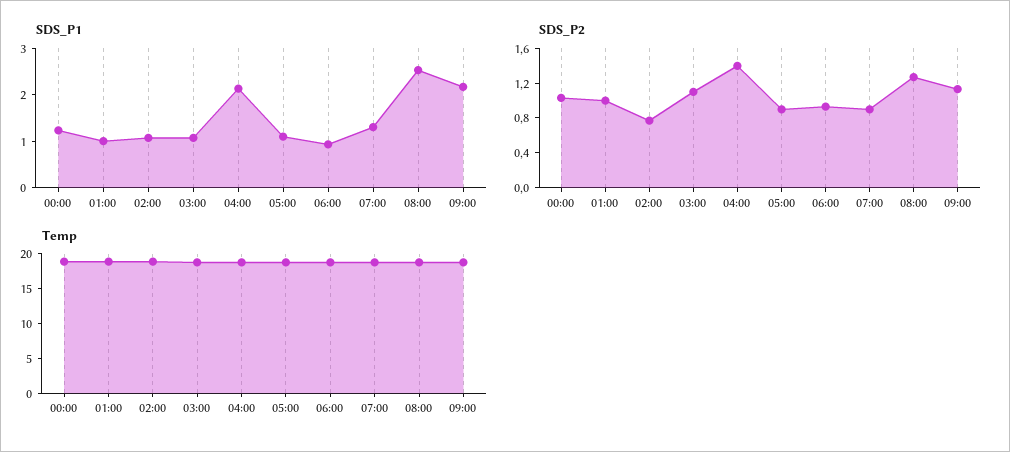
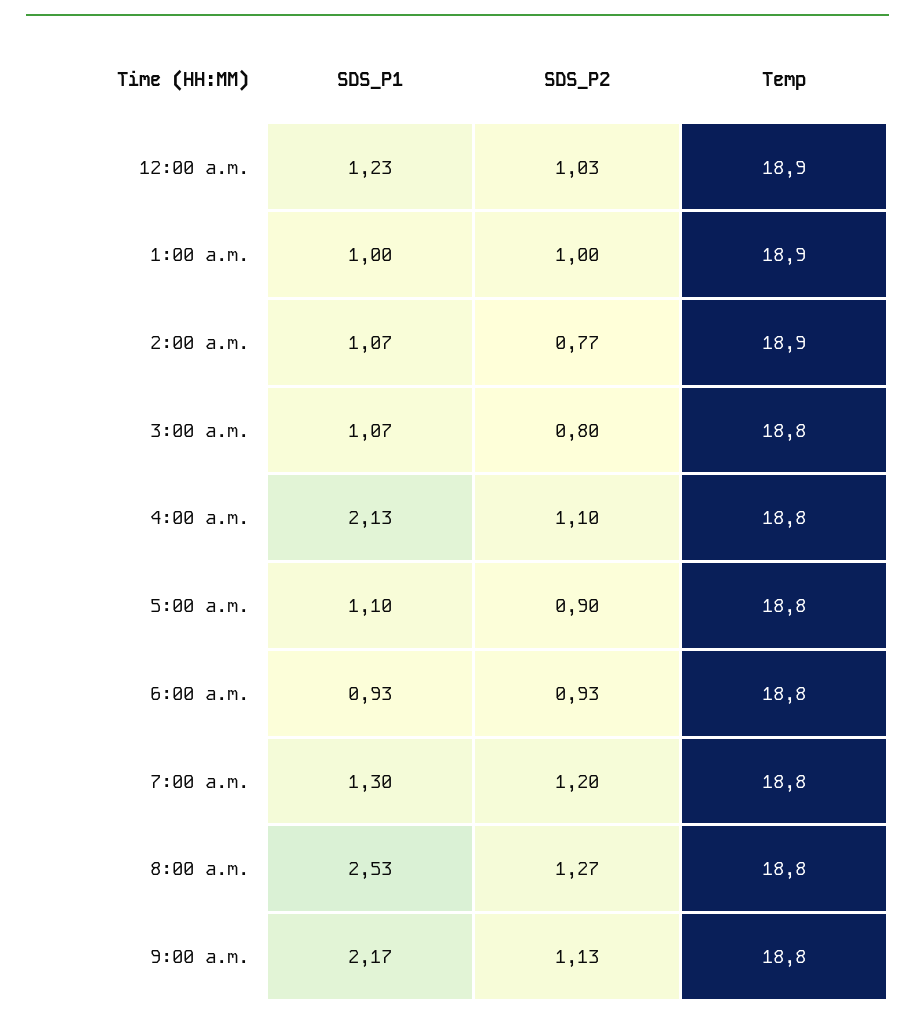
SDS_P2, 03:00: 1.1 -> 0.8
SDS_P2, 04:00: 1.4 -> 1.1
SDS_P2, 07:00: 0.9 -> 1.2

